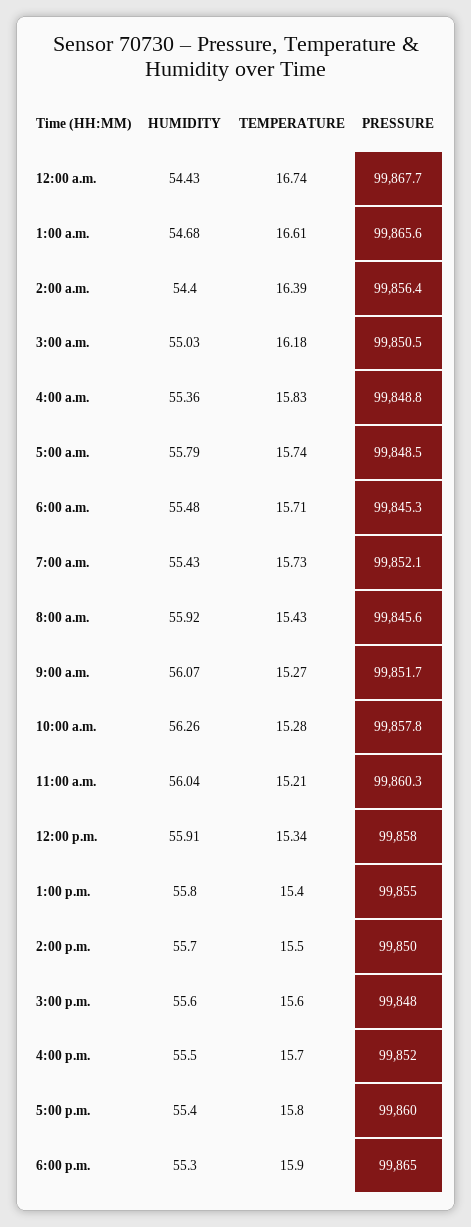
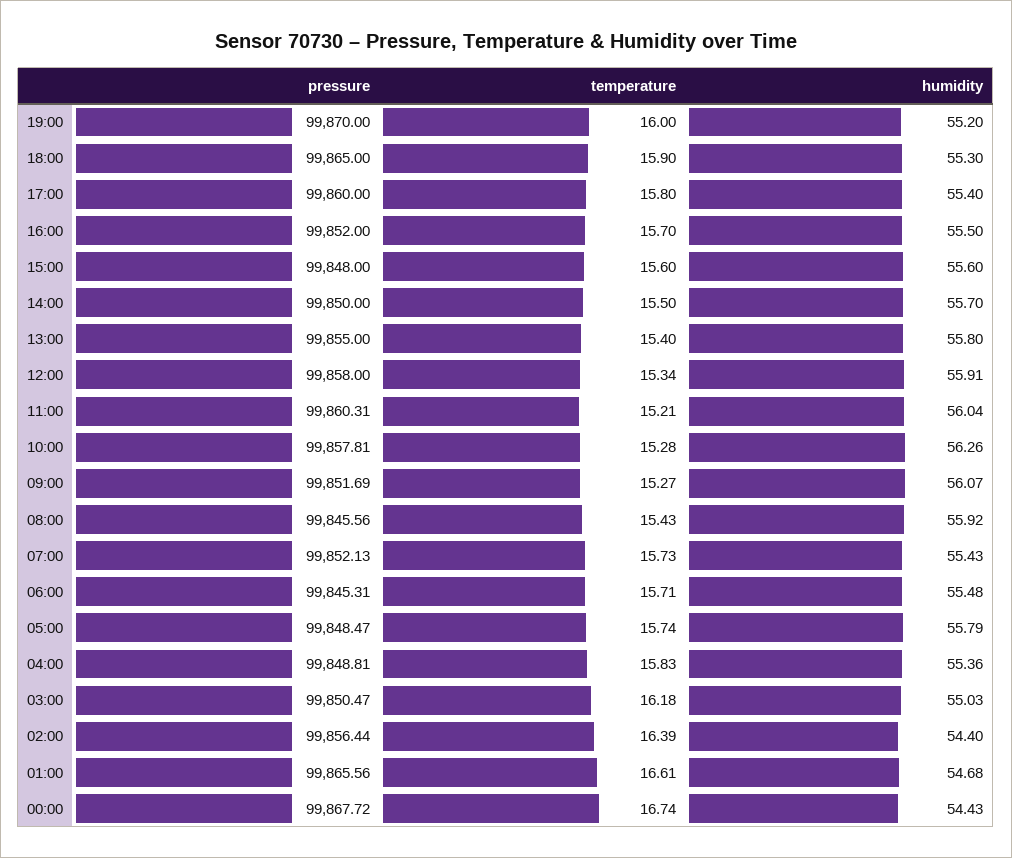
PRESSURE, 19:00: none -> 99870
TEMPERATURE, 19:00: none -> 16
HUMIDITY, 19:00: none -> 55.2

